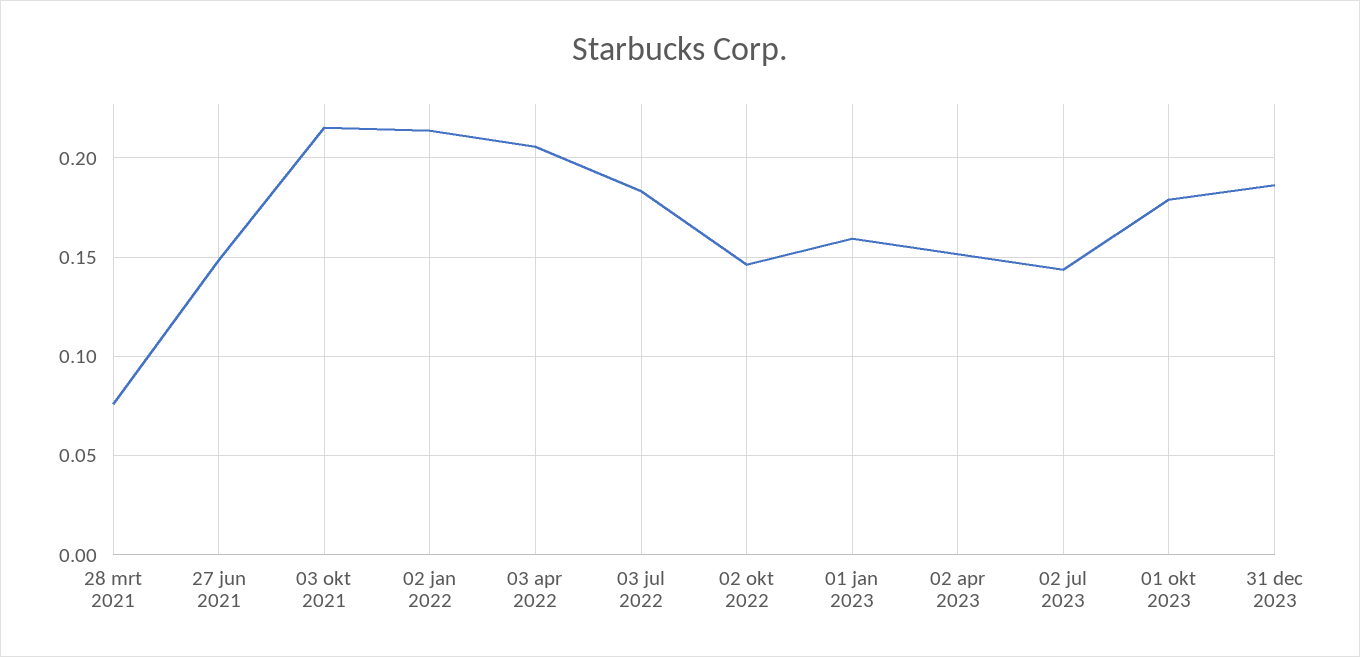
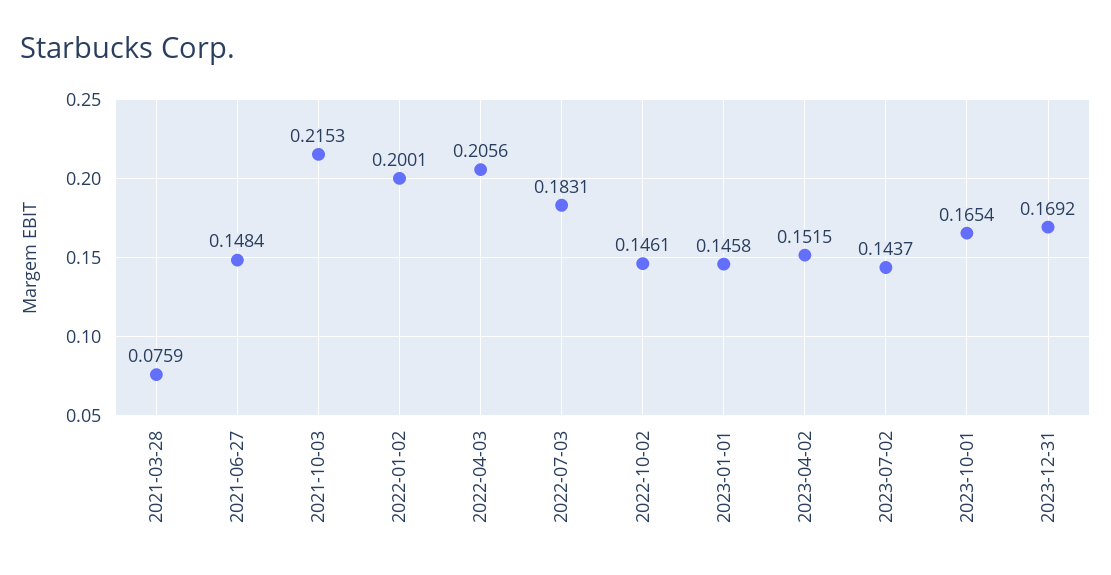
02 jan 2022: 0.215 -> 0.2001
01 jan 2023: 0.16 -> 0.1458
01 okt 2023: 0.18 -> 0.1654
31 dec 2023: 0.185 -> 0.1692

